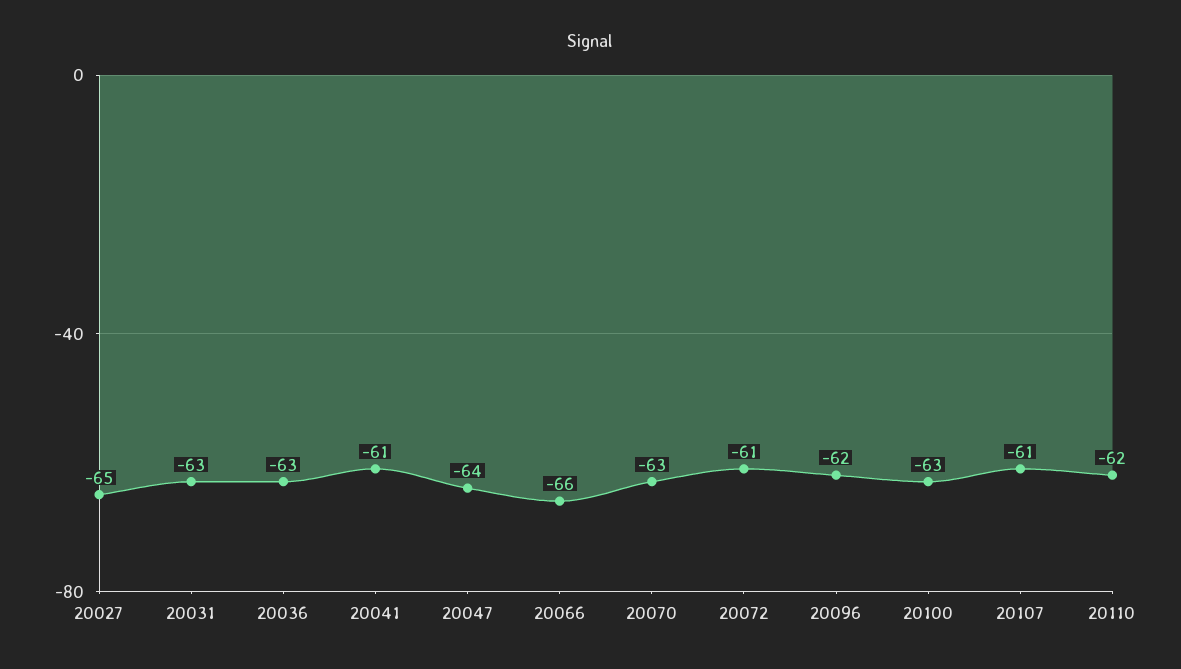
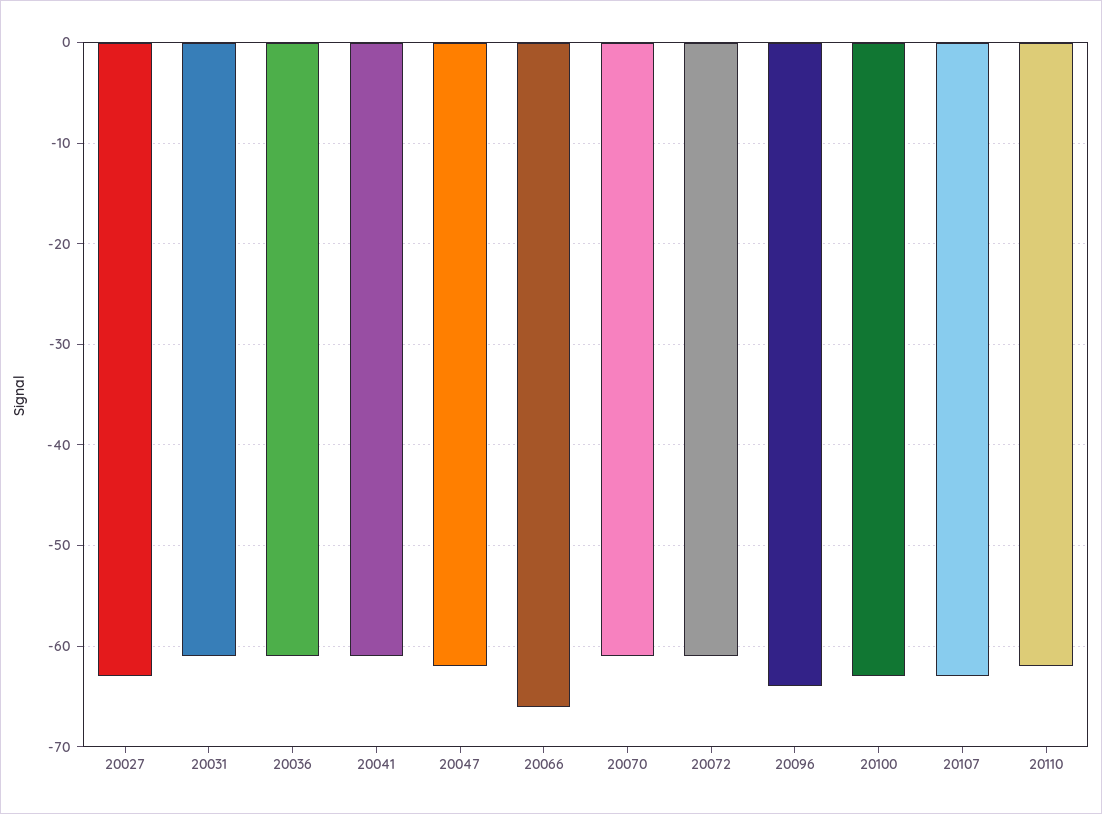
20027: -65 -> -63
20031: -63 -> -61
20036: -63 -> -61
20047: -64 -> -62
20070: -63 -> -61
20096: -62 -> -64
20107: -61 -> -63

